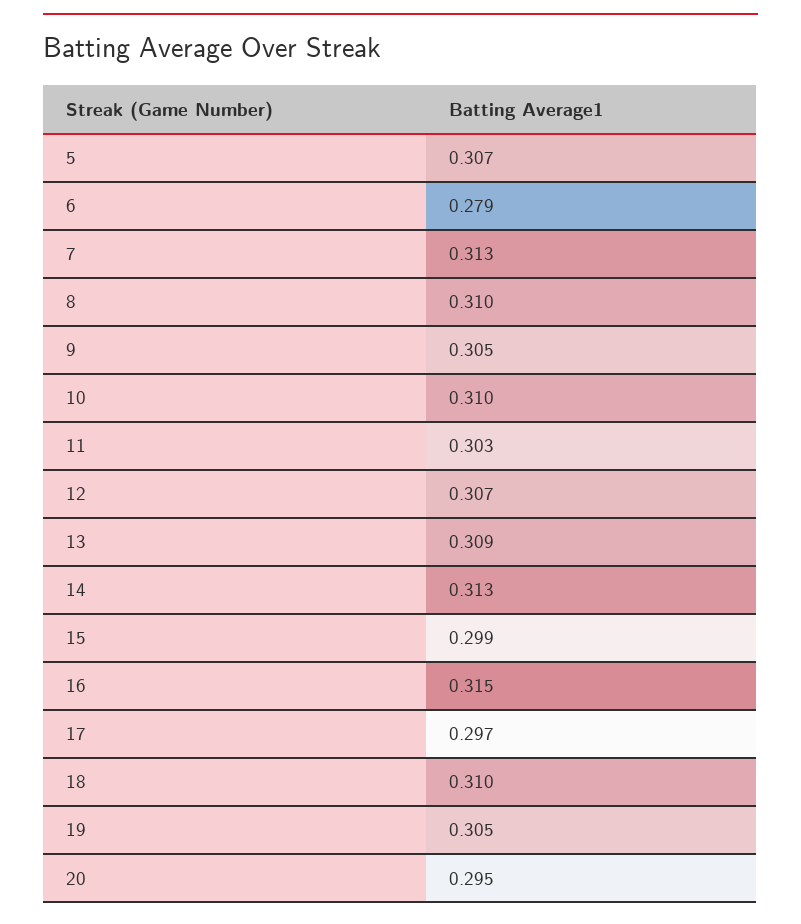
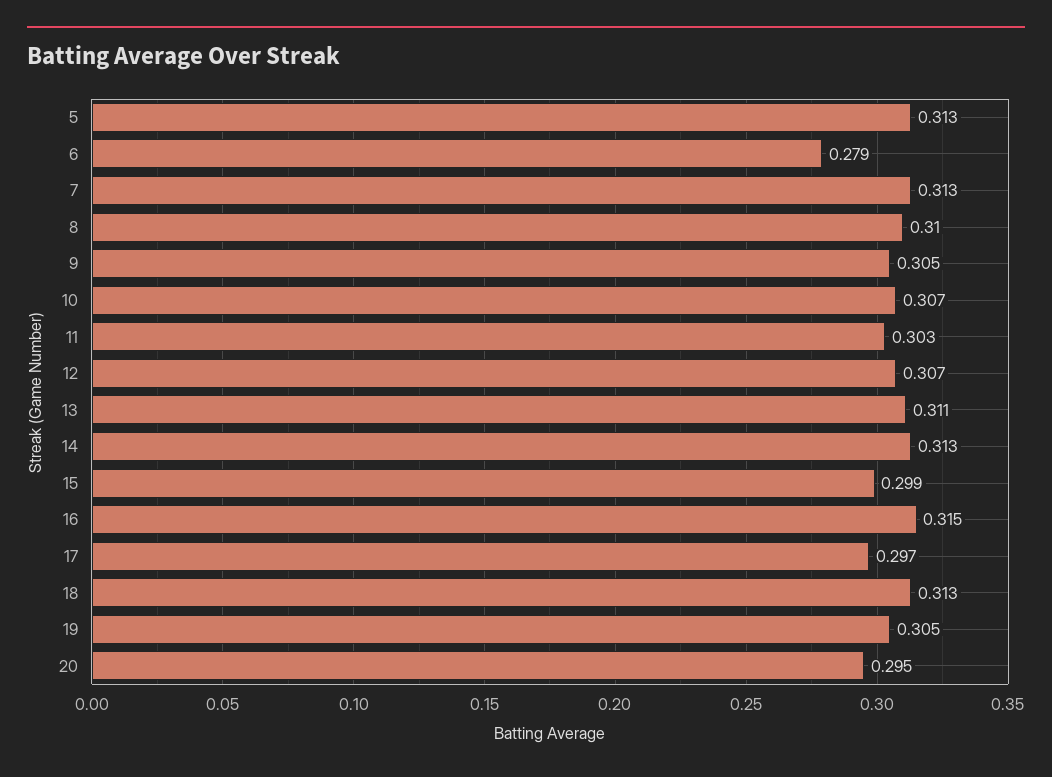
5: 0.307 -> 0.313
10: 0.31 -> 0.307
13: 0.309 -> 0.311
18: 0.31 -> 0.313

